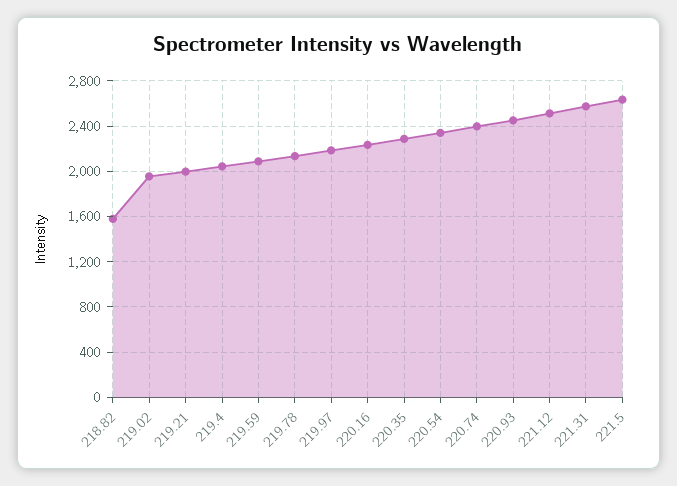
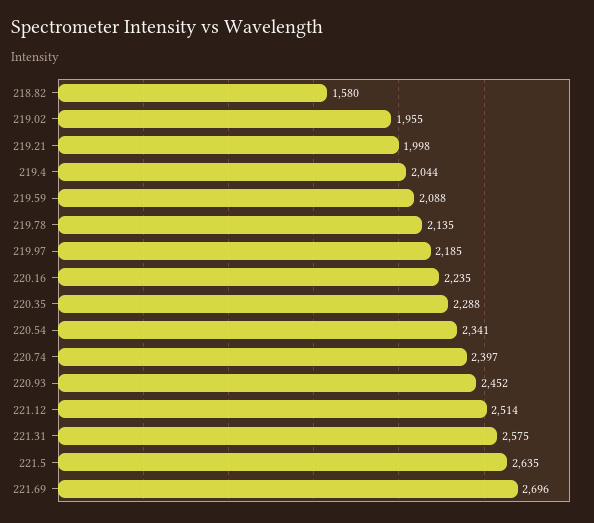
221.69: none -> 2696

